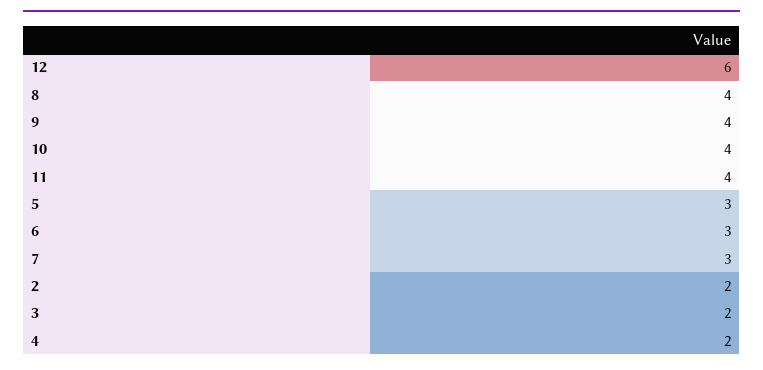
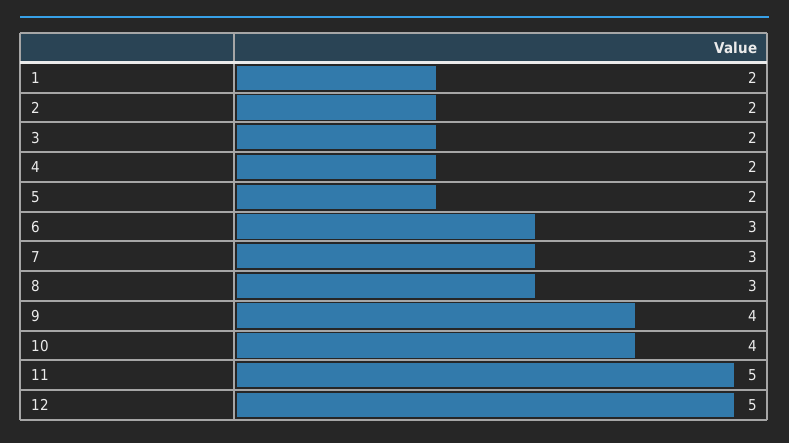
12: 6 -> 5
8: 4 -> 3
11: 4 -> 5
5: 3 -> 2
1: none -> 2

